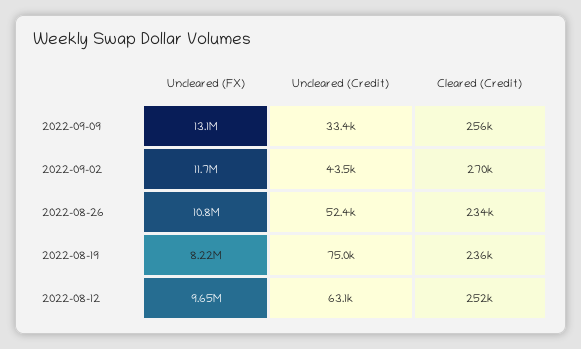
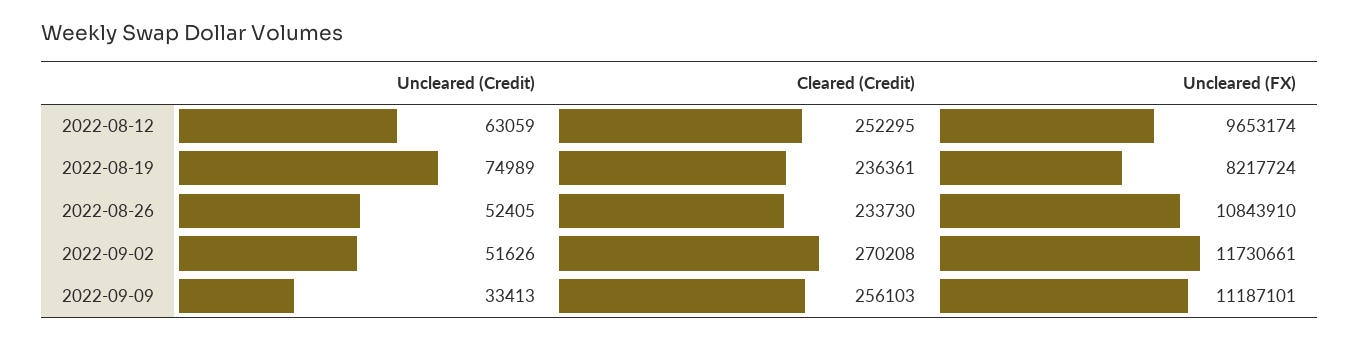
Uncleared (FX), 2022-09-09: 13100000 -> 11187101
Uncleared (Credit), 2022-09-02: 43500 -> 51626

